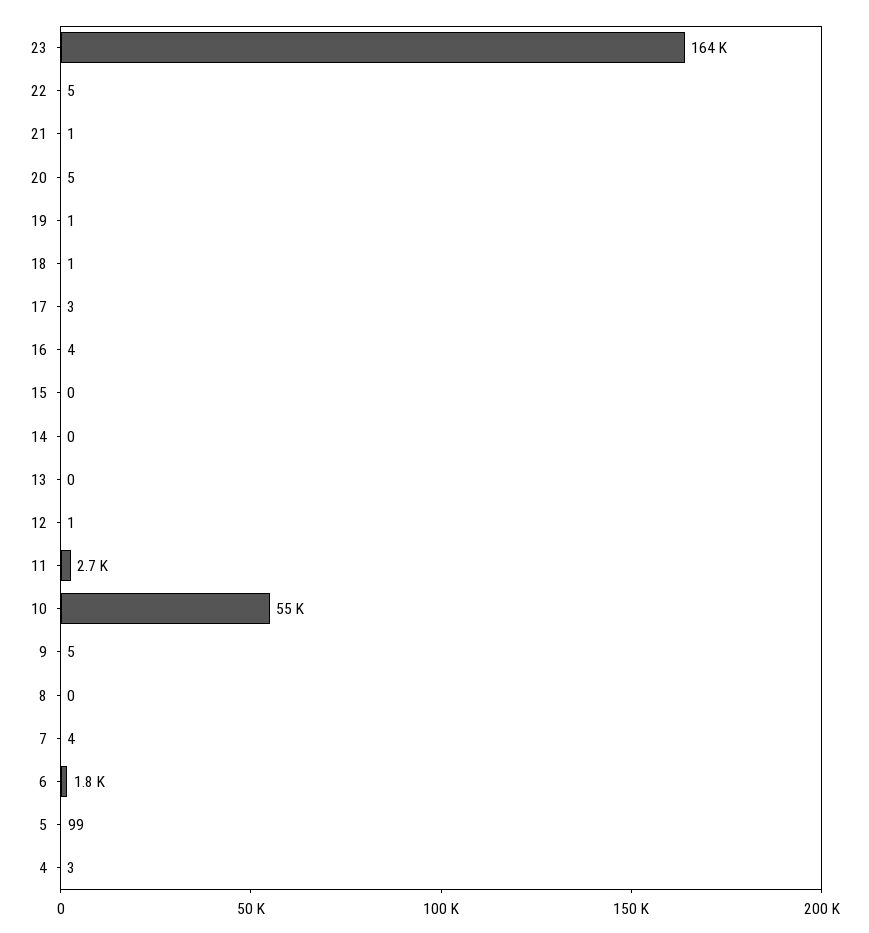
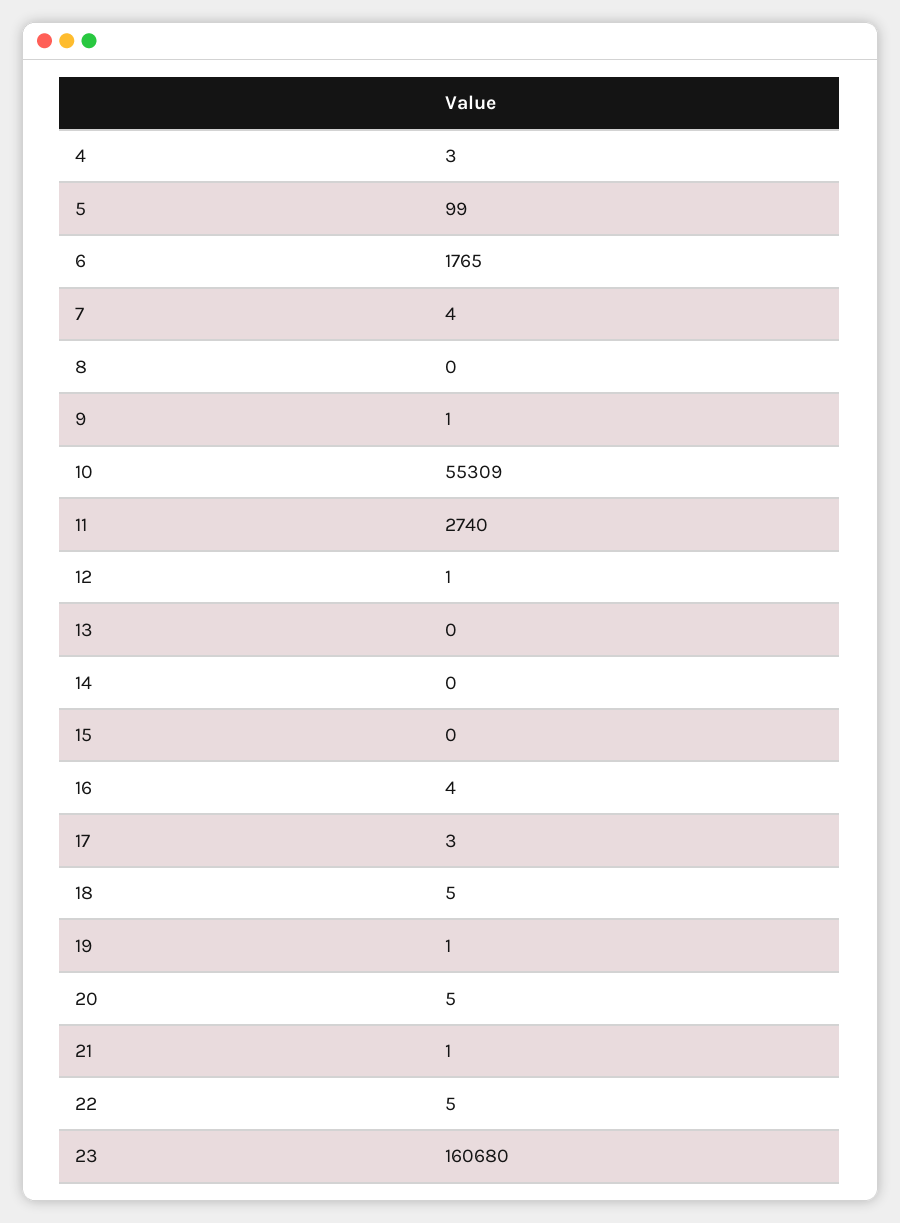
23: 164000 -> 160680
18: 1 -> 5
9: 5 -> 1

